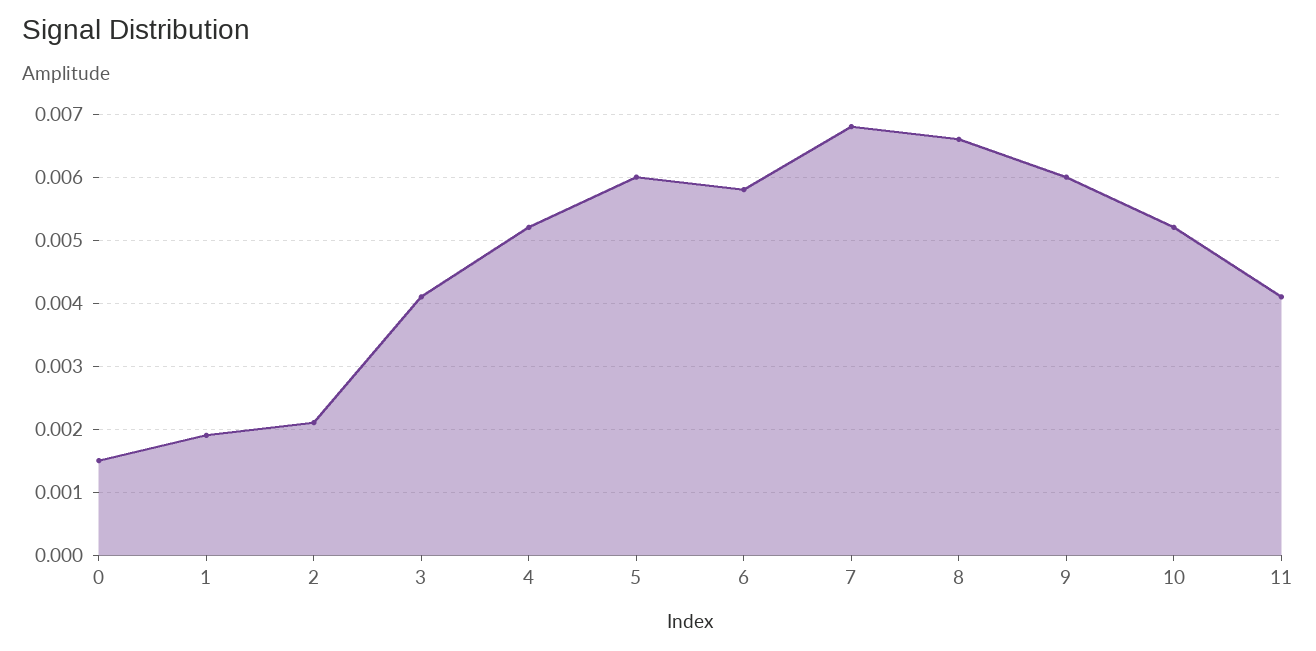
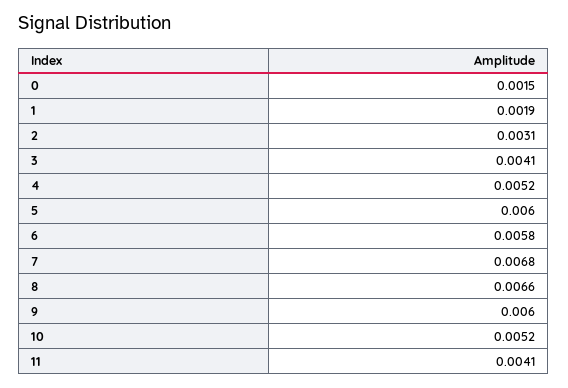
2: 0.0021 -> 0.0031

